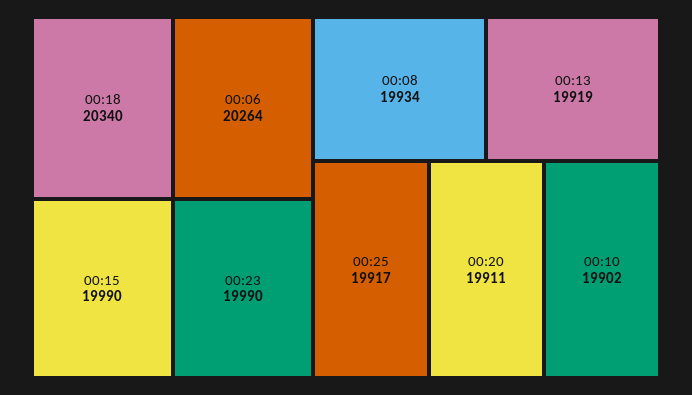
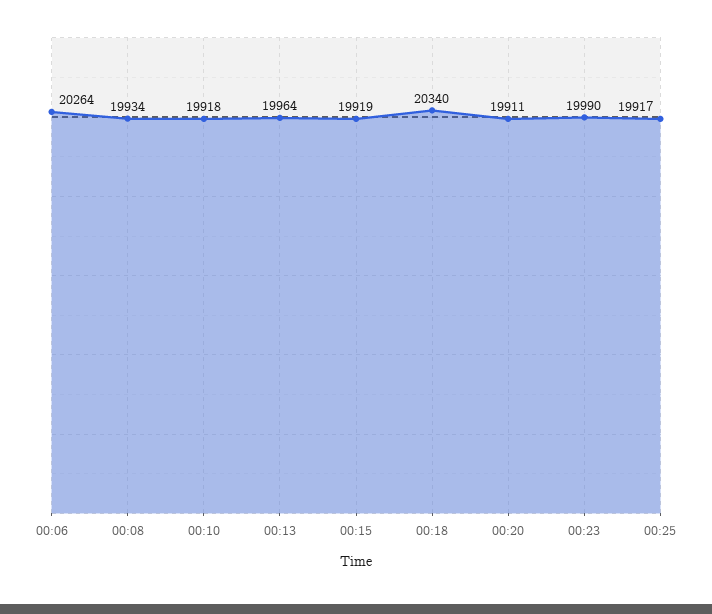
00:15: 19990 -> 19919
00:13: 19919 -> 19964
00:10: 19902 -> 19918

